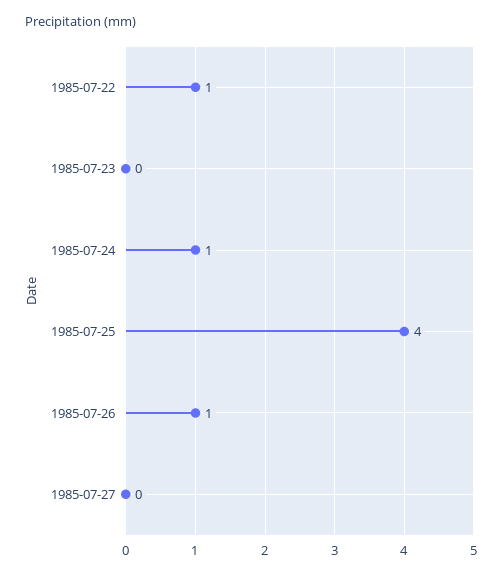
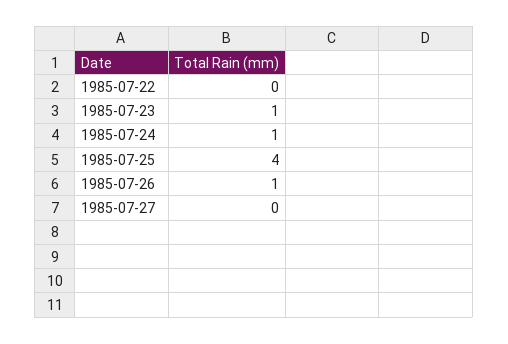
1985-07-22: 1 -> 0
1985-07-23: 0 -> 1

